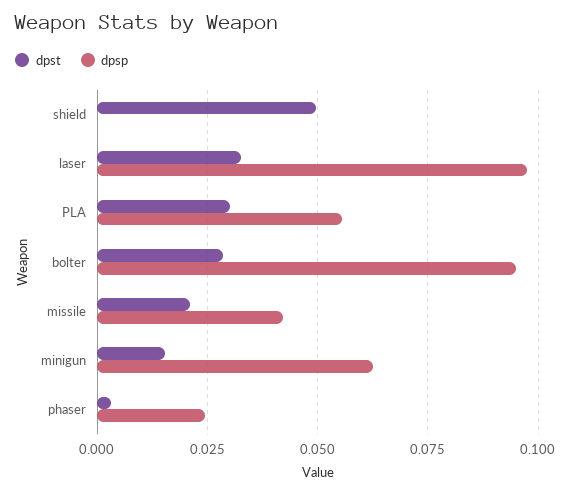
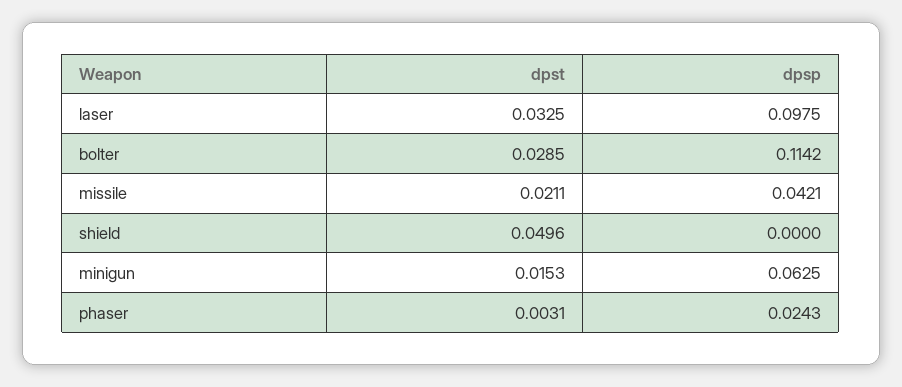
dpst, PLA: 0.03 -> none
dpsp, PLA: 0.055 -> none
dpsp, bolter: 0.095 -> 0.1142

